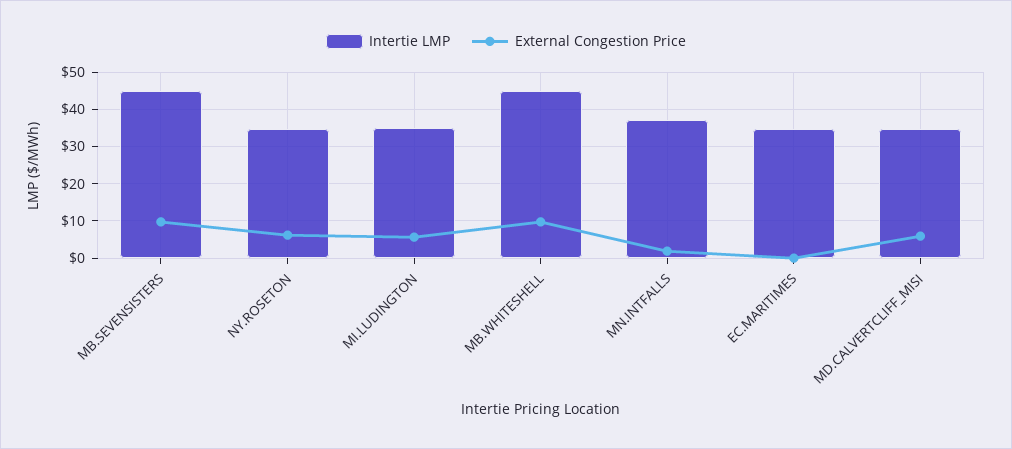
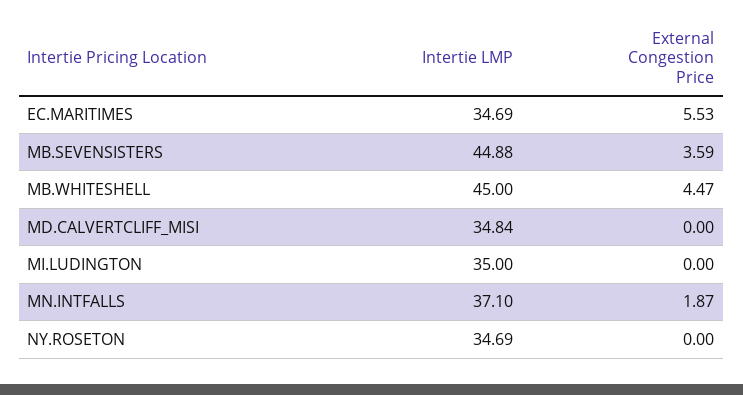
External Congestion Price, MB.SEVENSISTERS: 10 -> 3.59
External Congestion Price, NY.ROSETON: 6 -> 0
External Congestion Price, MI.LUDINGTON: 6 -> 0
External Congestion Price, MB.WHITESHELL: 10 -> 4.47
External Congestion Price, EC.MARITIMES: 0 -> 5.53
External Congestion Price, MD.CALVERTCLIFF_MISI: 6 -> 0

